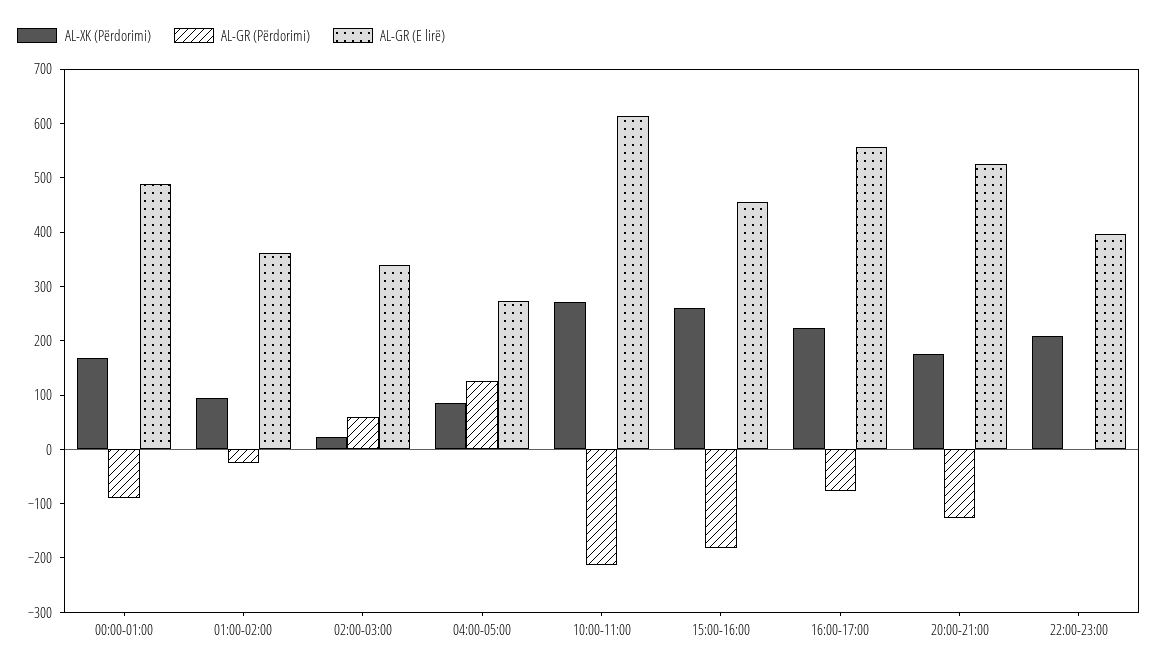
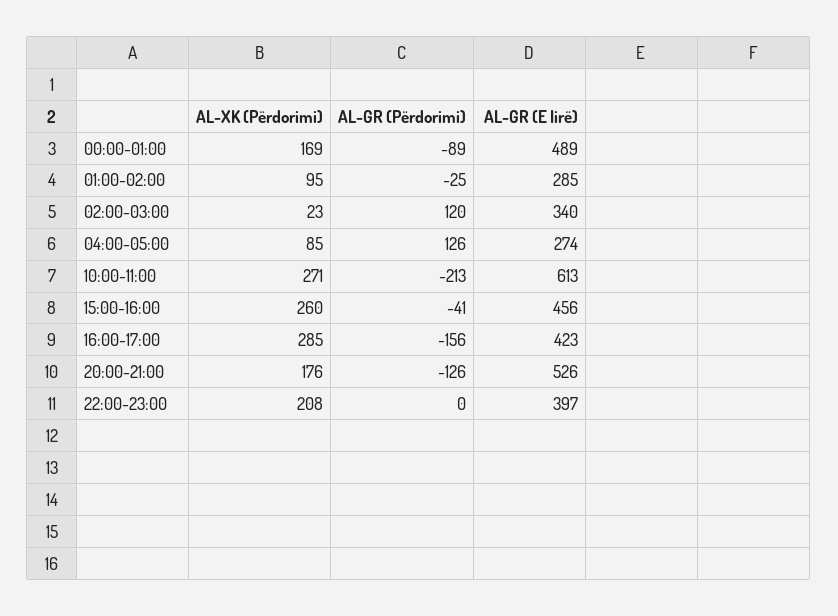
AL-GR (E lirë), 01:00-02:00: 360 -> 285
AL-GR (Përdorimi), 02:00-03:00: 60 -> 120
AL-GR (Përdorimi), 15:00-16:00: -180 -> -41
AL-XK (Përdorimi), 16:00-17:00: 220 -> 285
AL-GR (Përdorimi), 16:00-17:00: -80 -> -156
AL-GR (E lirë), 16:00-17:00: 560 -> 423

